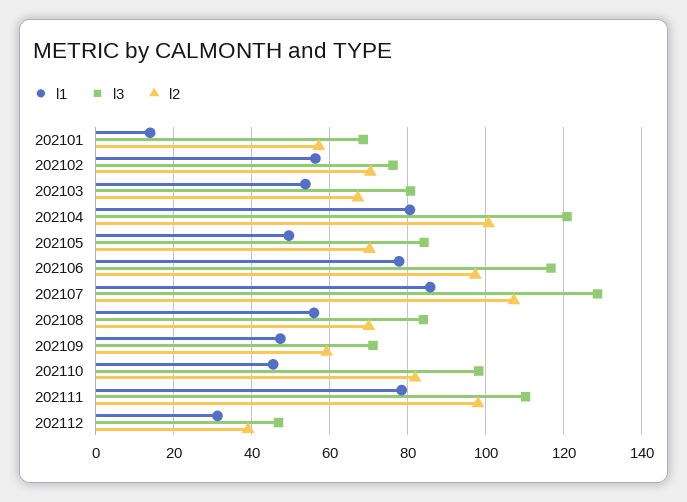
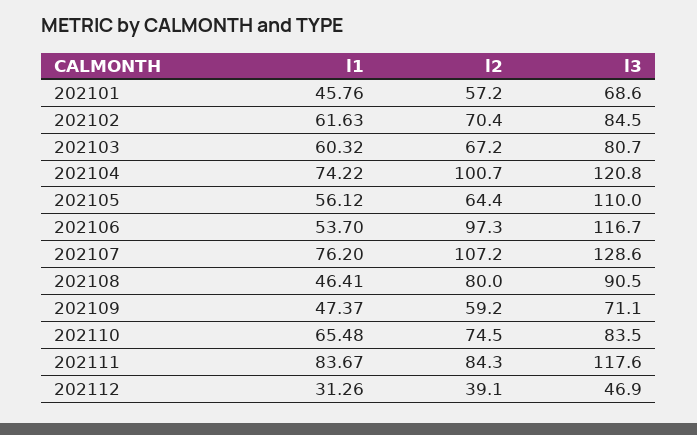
l1, 202101: 14 -> 45.76
l1, 202102: 56 -> 61.63
l3, 202102: 76 -> 84.5
l1, 202103: 54 -> 60.32
l1, 202104: 80 -> 74.22
l1, 202105: 50 -> 56.12
l3, 202105: 84 -> 110
l2, 202105: 70 -> 64.4
l1, 202106: 78 -> 53.7
l1, 202107: 86 -> 76.2
l1, 202108: 56 -> 46.41
l3, 202108: 84 -> 90.5
l2, 202108: 70 -> 80
l1, 202110: 46 -> 65.48
l3, 202110: 98 -> 83.5
l2, 202110: 82 -> 74.5
l1, 202111: 78 -> 83.67
l3, 202111: 110 -> 117.6
l2, 202111: 98 -> 84.3

